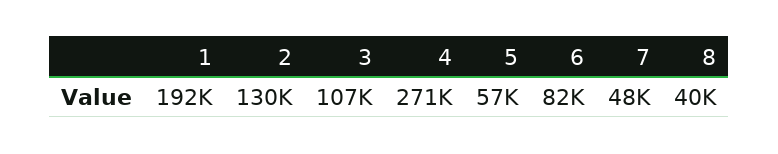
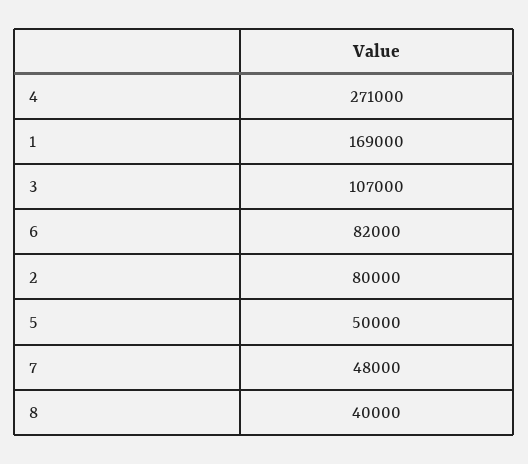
1: 192000 -> 169000
2: 130000 -> 80000
5: 57000 -> 50000

